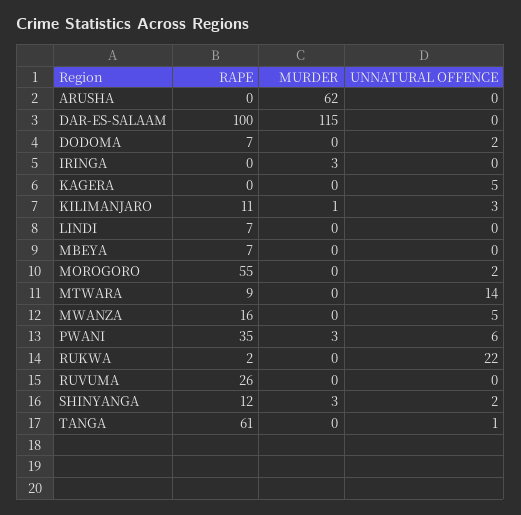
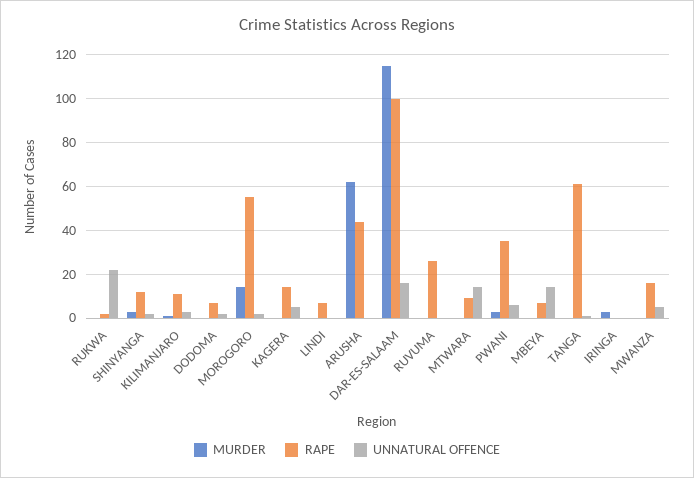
RAPE, ARUSHA: 0 -> 45
UNNATURAL OFFENCE, DAR-ES-SALAAM: 0 -> 15
RAPE, KAGERA: 0 -> 15
UNNATURAL OFFENCE, MBEYA: 0 -> 15
MURDER, MOROGORO: 0 -> 15

